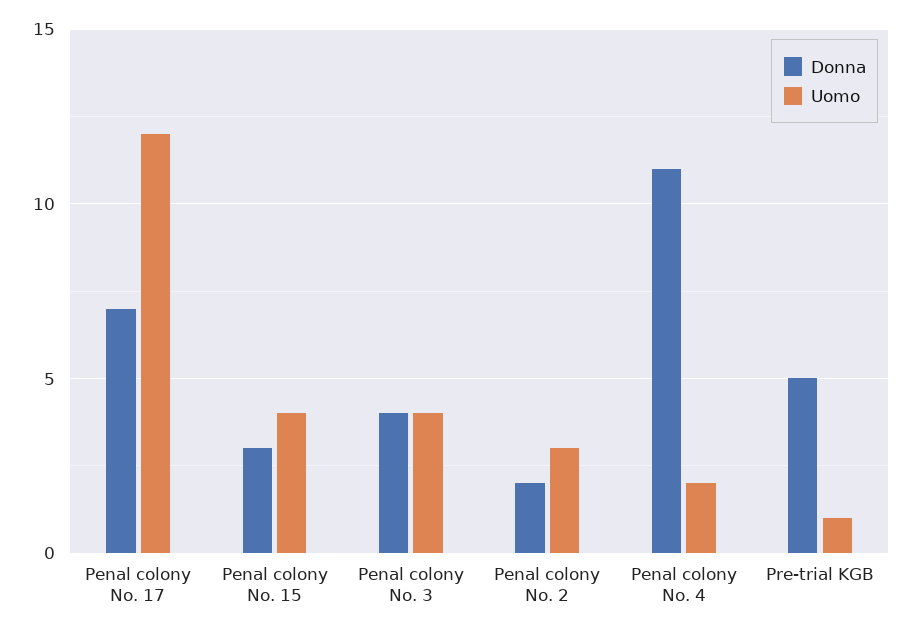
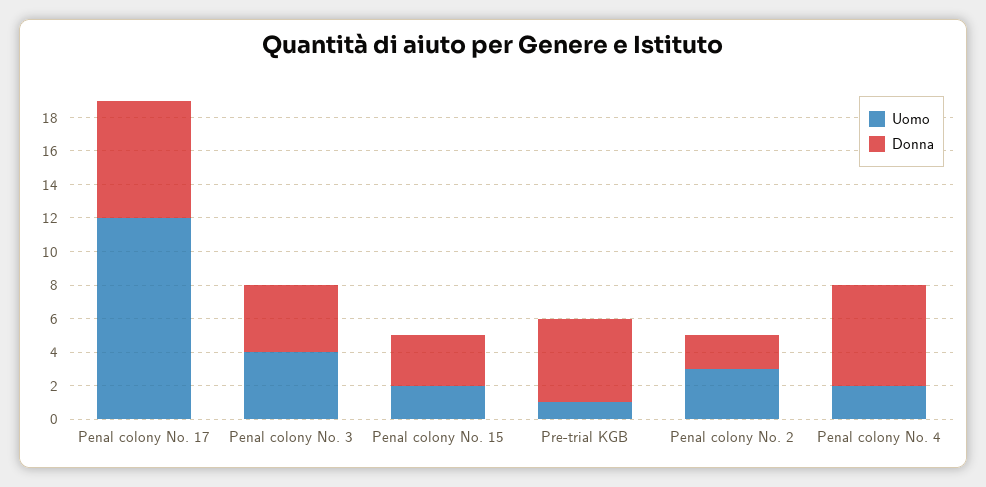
Uomo, Penal colony No. 15: 4 -> 2
Donna, Penal colony No. 4: 11 -> 6

